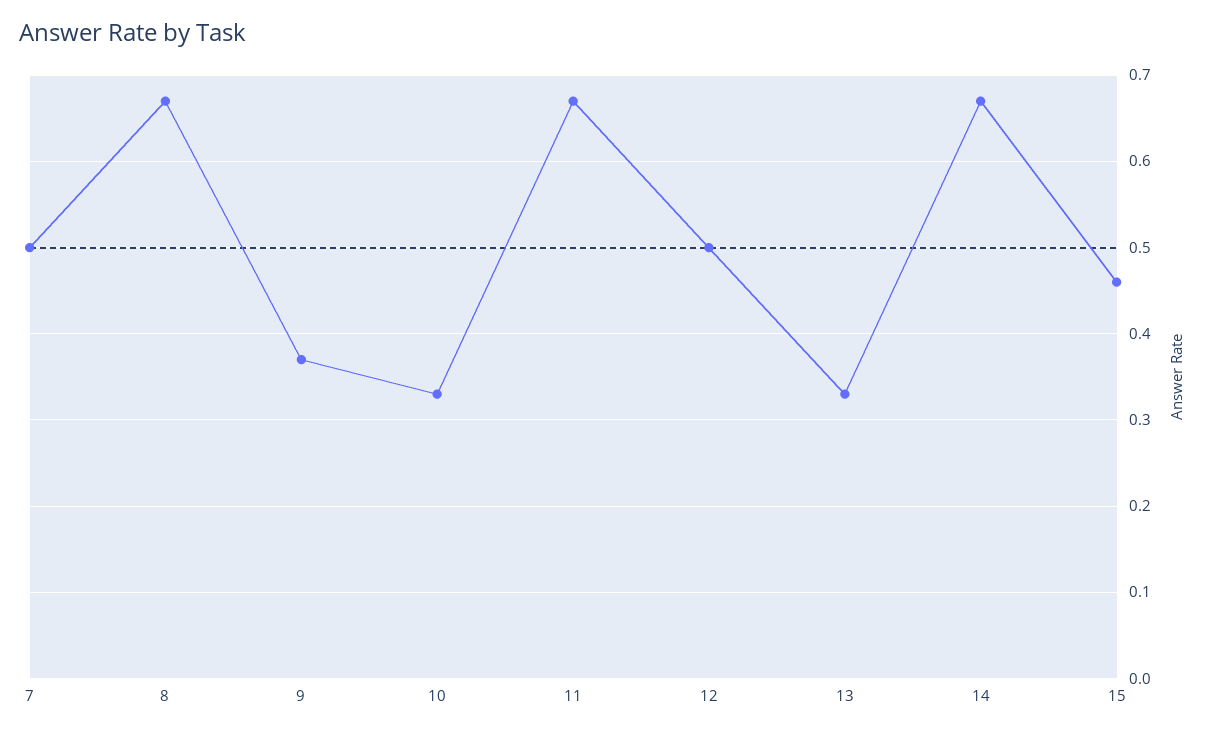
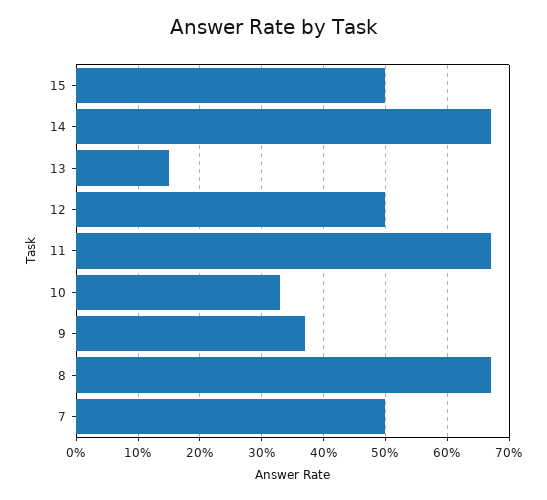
13: 0.33 -> 0.15
15: 0.46 -> 0.5

